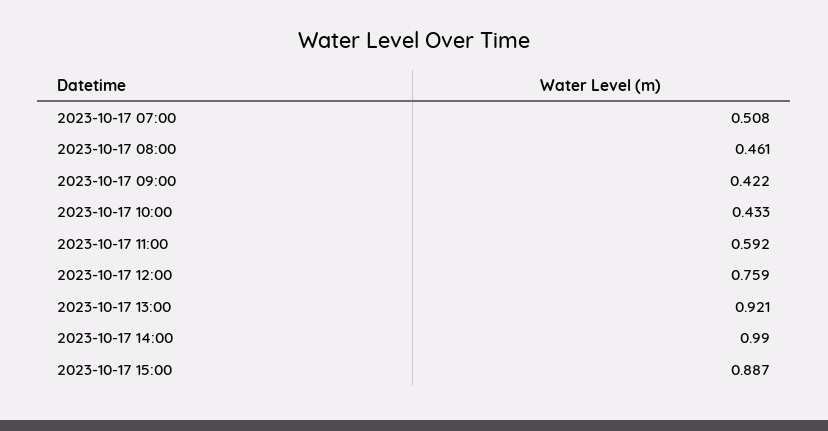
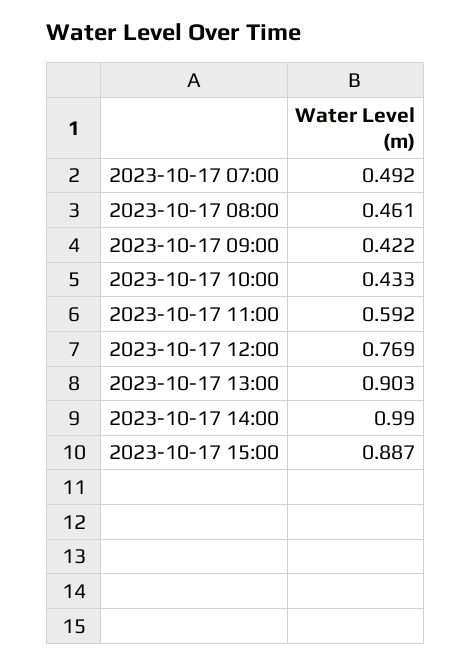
2023-10-17 07:00: 0.508 -> 0.492
2023-10-17 12:00: 0.759 -> 0.769
2023-10-17 13:00: 0.921 -> 0.903

